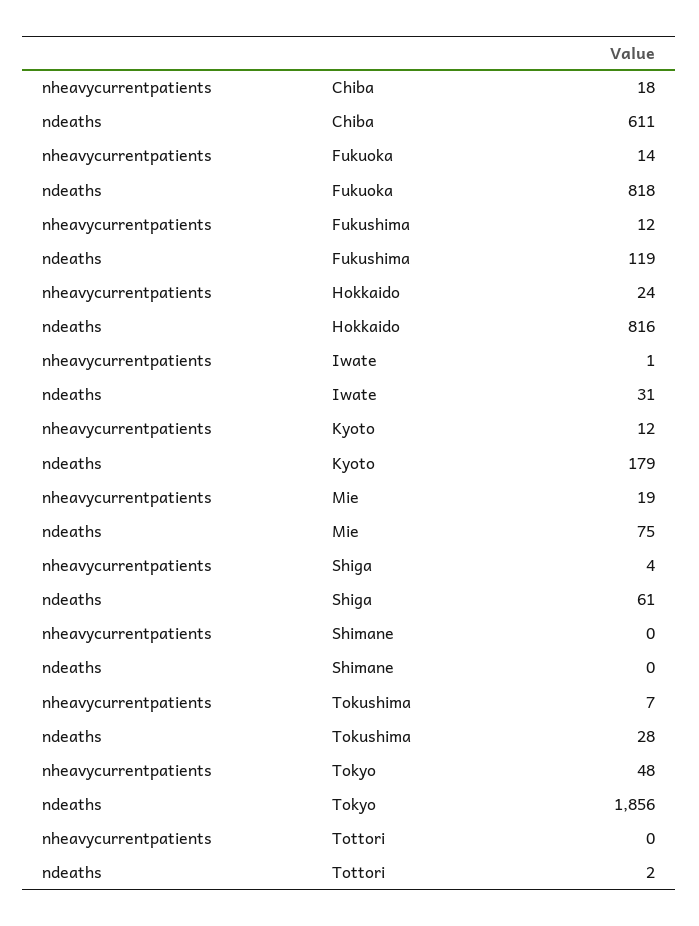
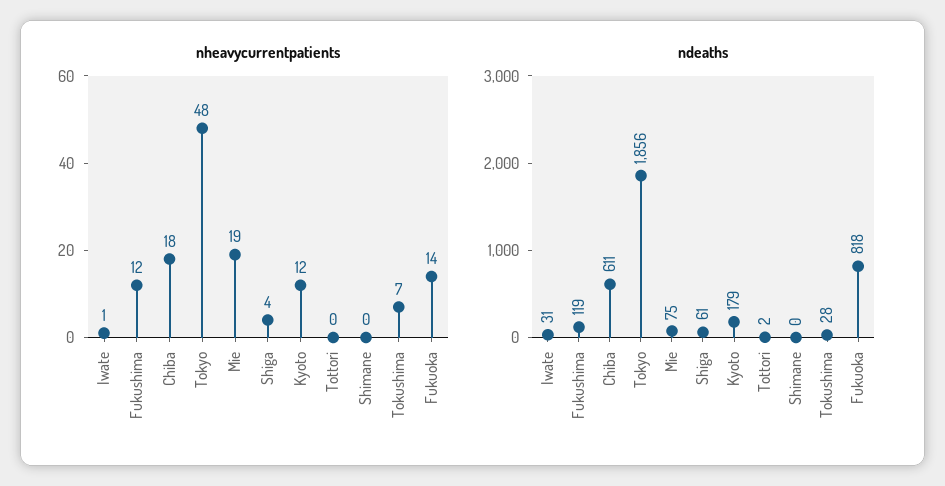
nheavycurrentpatients, Hokkaido: 24 -> none
ndeaths, Hokkaido: 816 -> none

